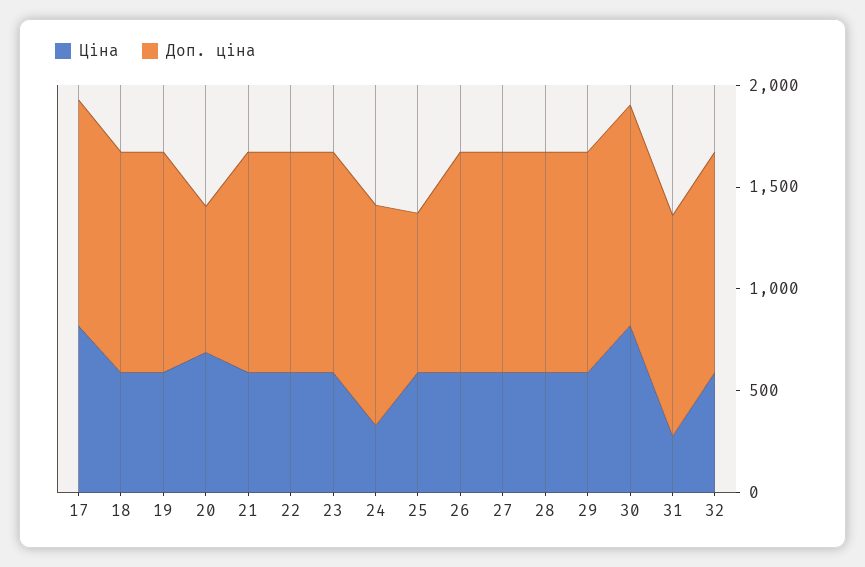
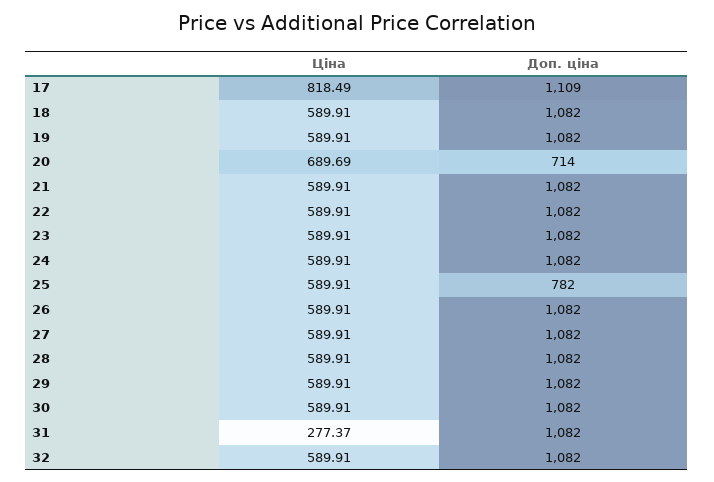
Ціна, 24: 300 -> 589.91
Ціна, 30: 800 -> 589.91

